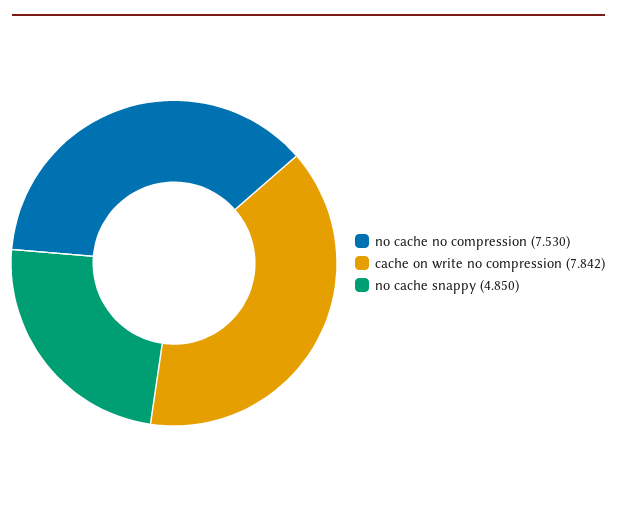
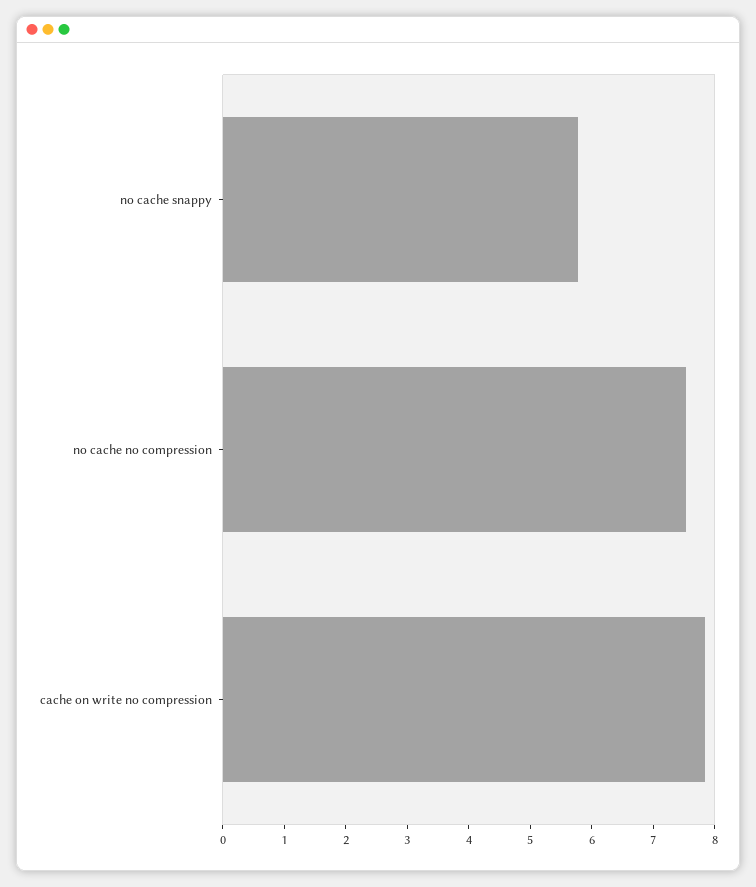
no cache snappy: 4.85 -> 5.8

